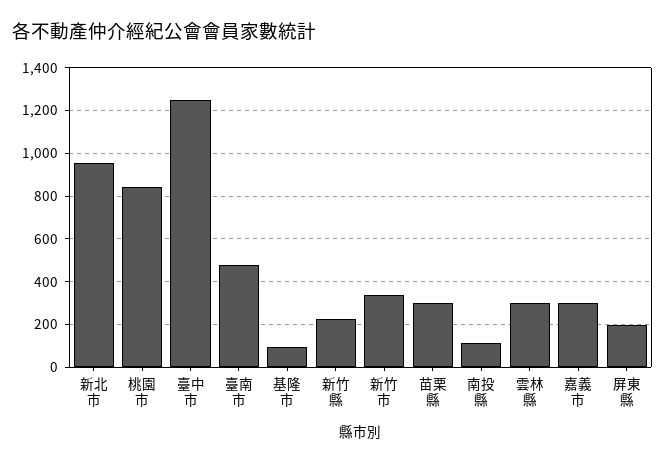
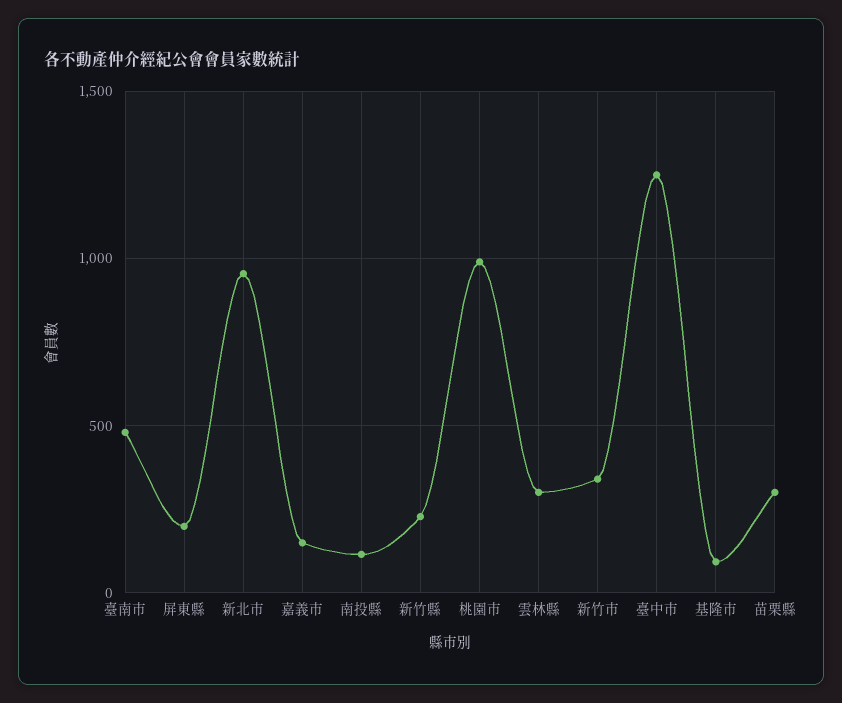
桃園市: 850 -> 1000
嘉義市: 300 -> 150

